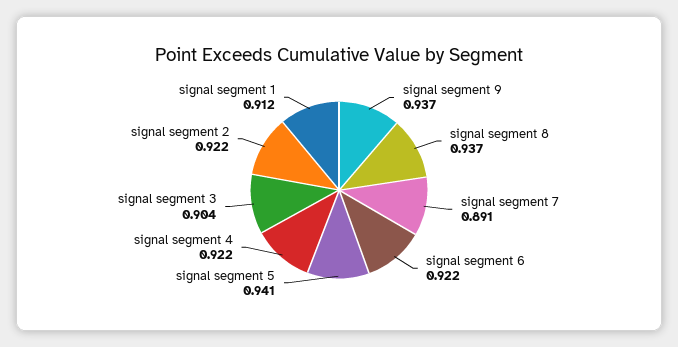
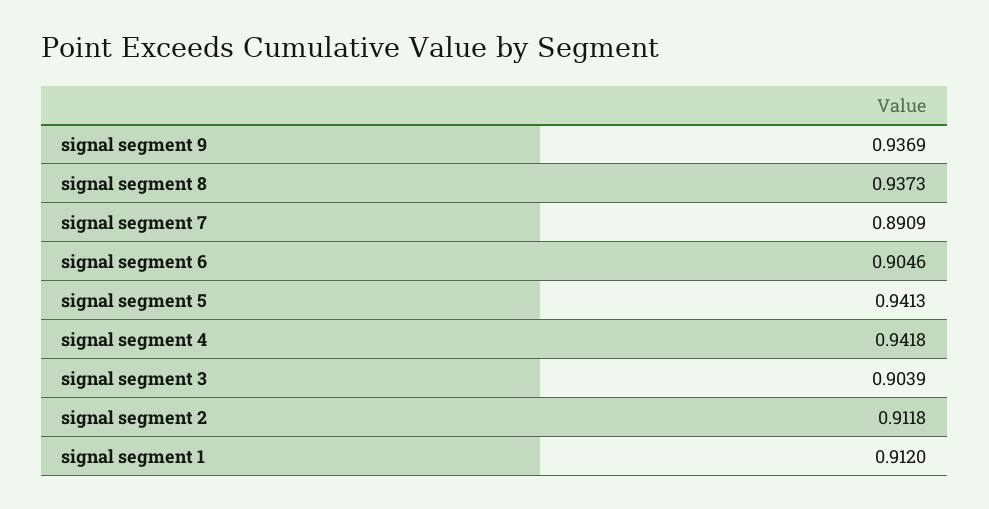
signal segment 6: 0.922 -> 0.9046
signal segment 4: 0.922 -> 0.9418
signal segment 2: 0.922 -> 0.9118

